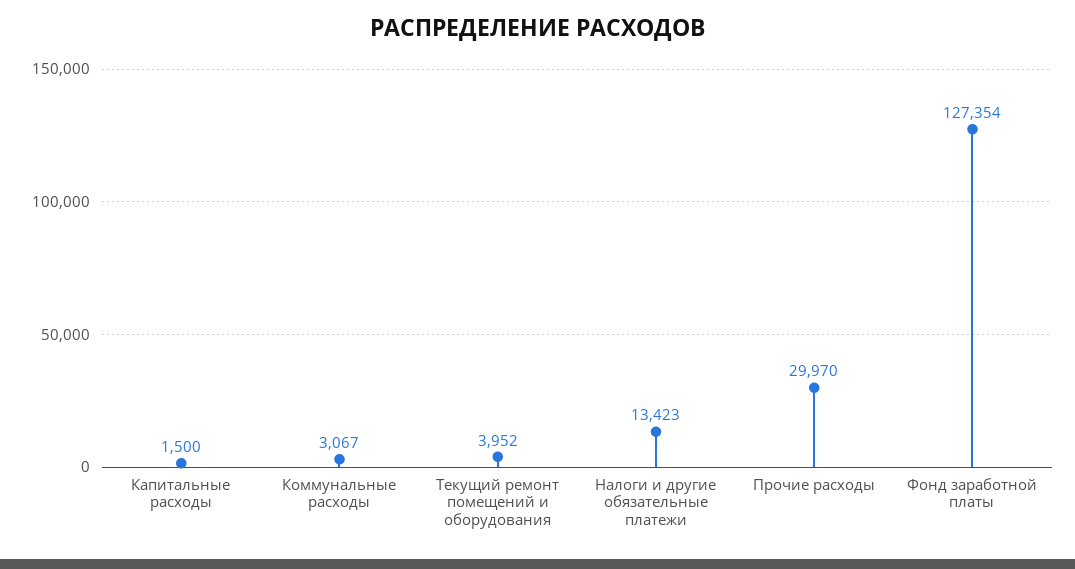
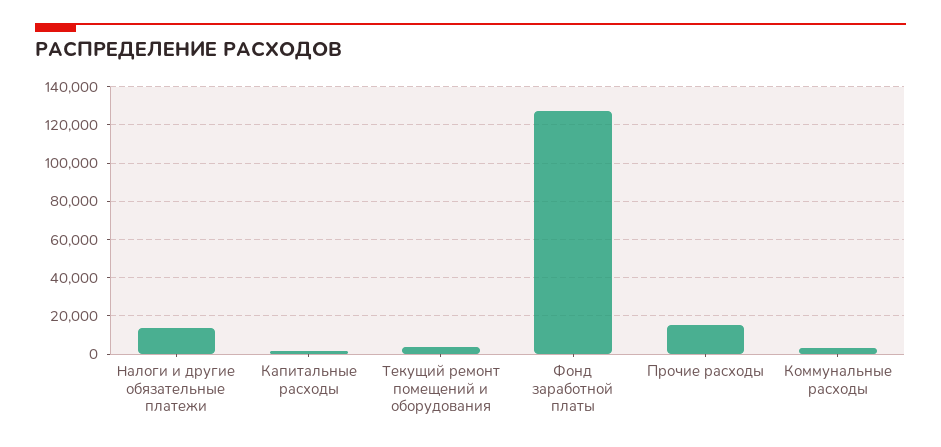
Прочие расходы: 29970 -> 15000

